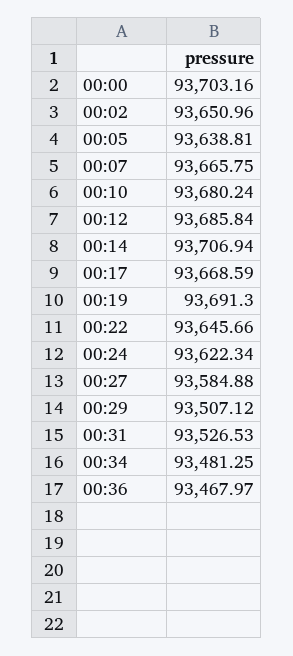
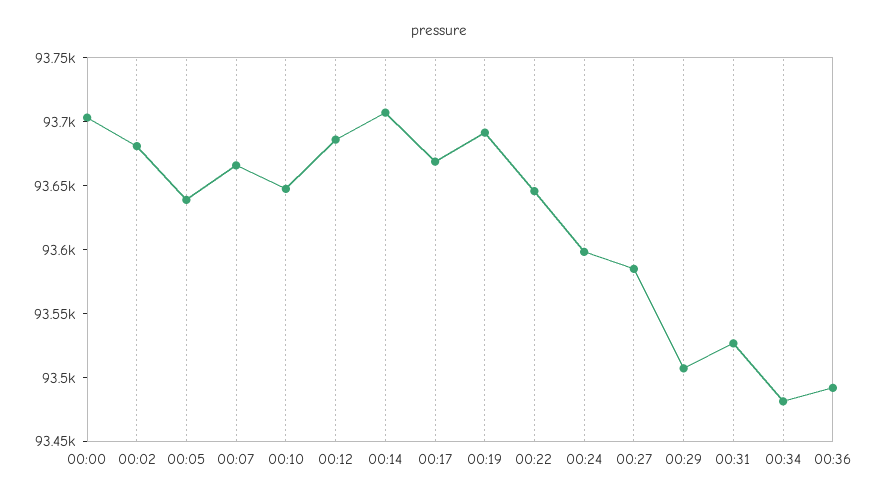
00:02: 93650.96 -> 93680
00:10: 93680.24 -> 93650
00:24: 93622.34 -> 93600
00:36: 93467.97 -> 93490

